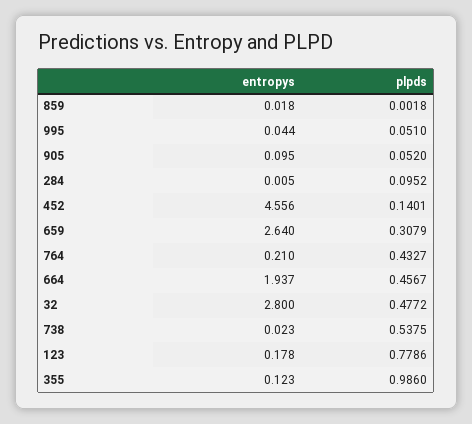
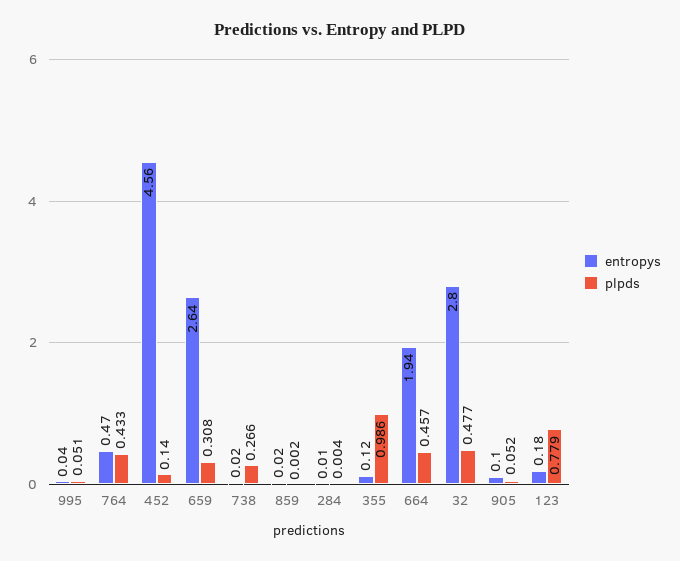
plpds, 284: 0.0952 -> 0.004
entropys, 764: 0.21 -> 0.47
plpds, 738: 0.5375 -> 0.266

